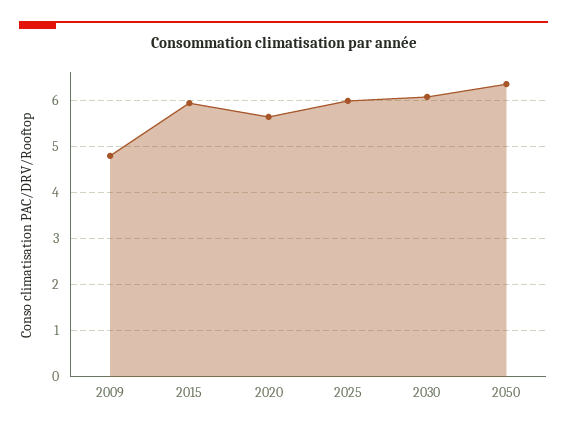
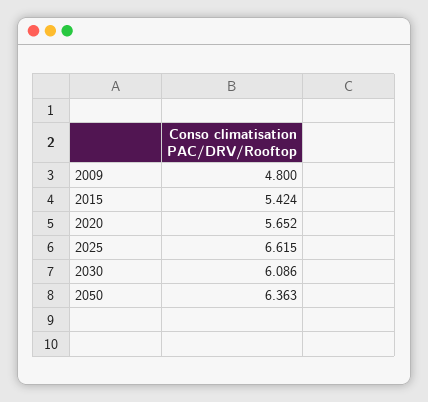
2015: 6 -> 5.424
2025: 6 -> 6.615

